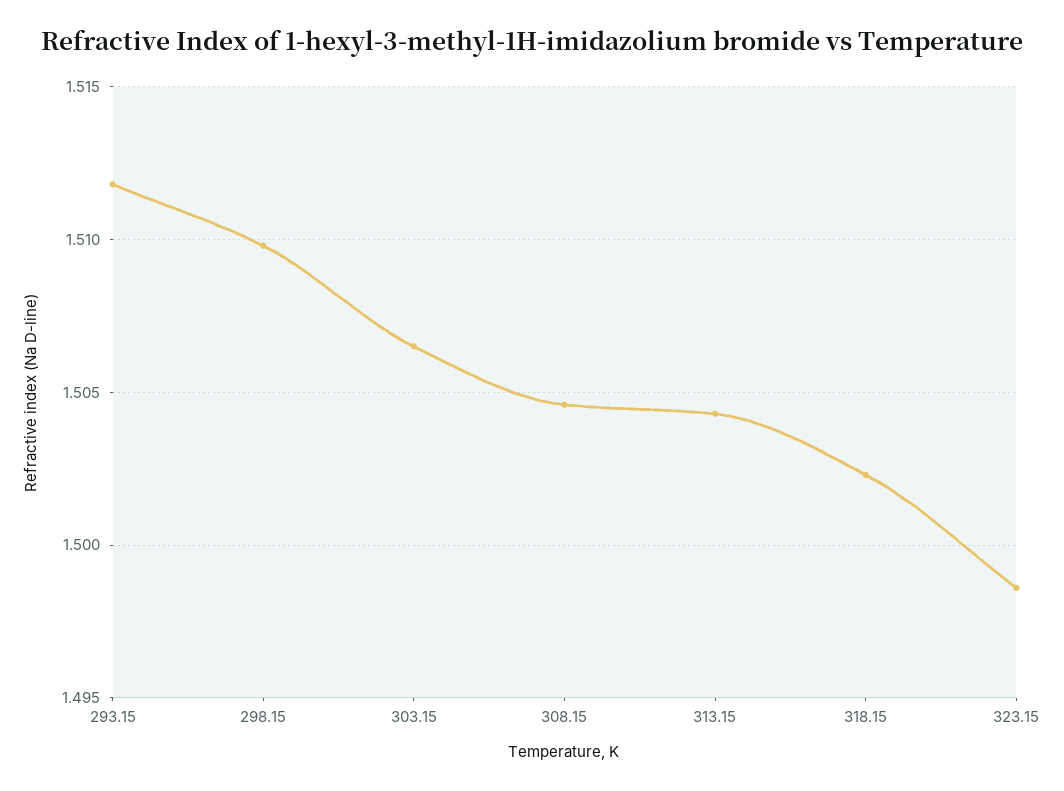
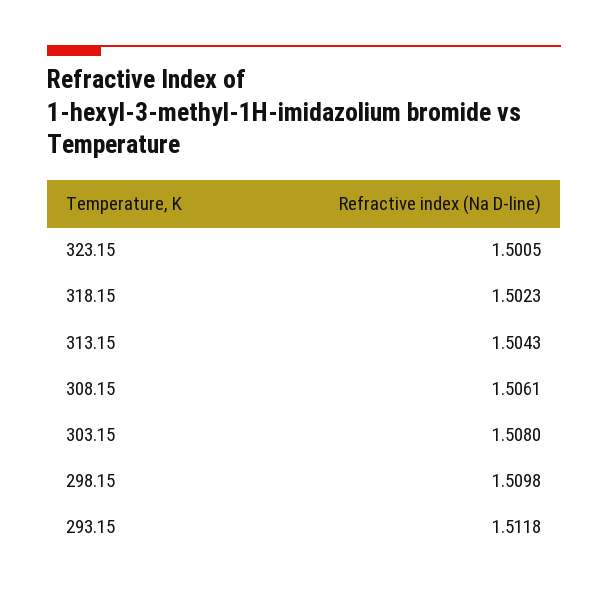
303.15: 1.5065 -> 1.508
308.15: 1.5045 -> 1.5061
323.15: 1.4985 -> 1.5005

